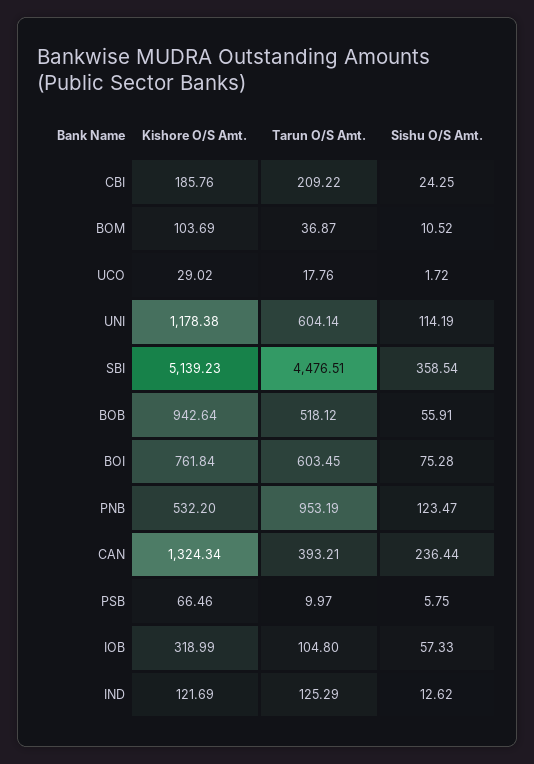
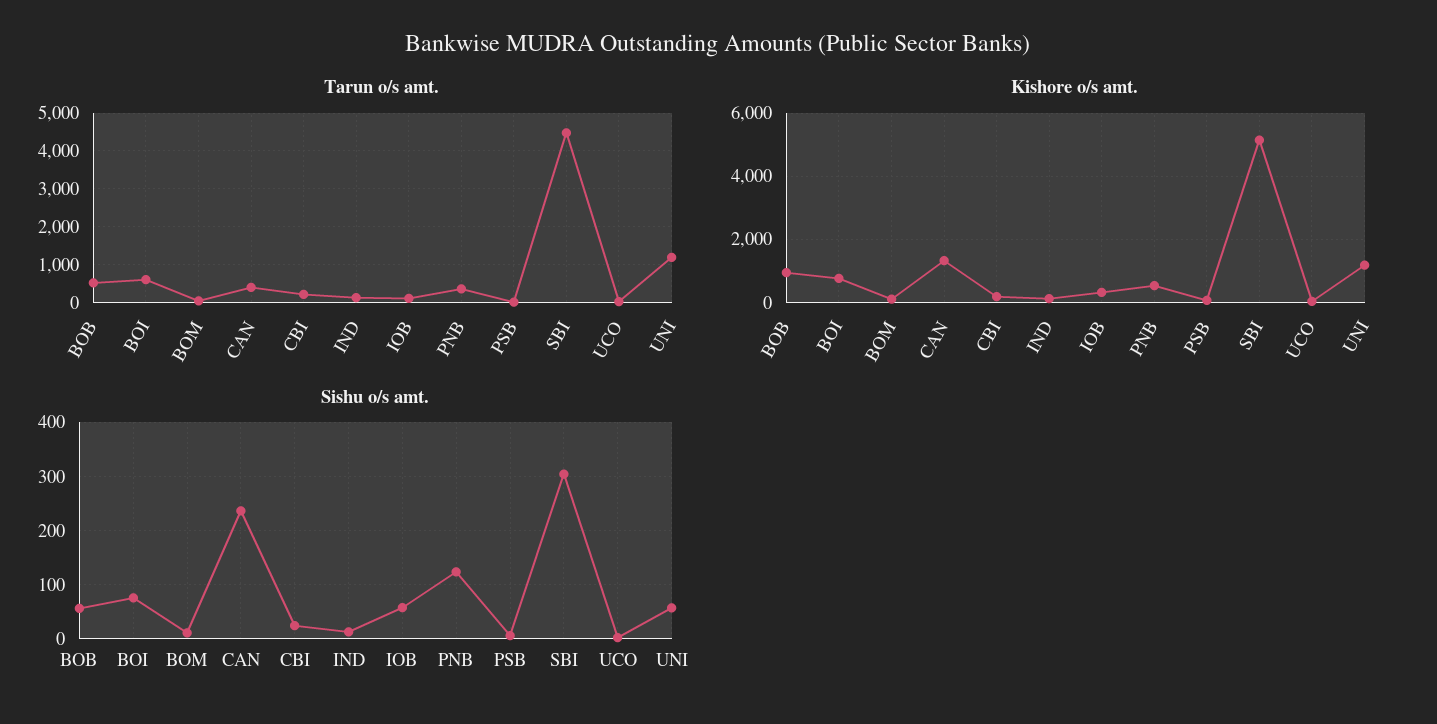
Tarun O/S Amt., UNI: 604.14 -> 1200
Sishu O/S Amt., UNI: 114.19 -> 60
Sishu O/S Amt., SBI: 358.54 -> 300
Tarun O/S Amt., PNB: 953.19 -> 400

